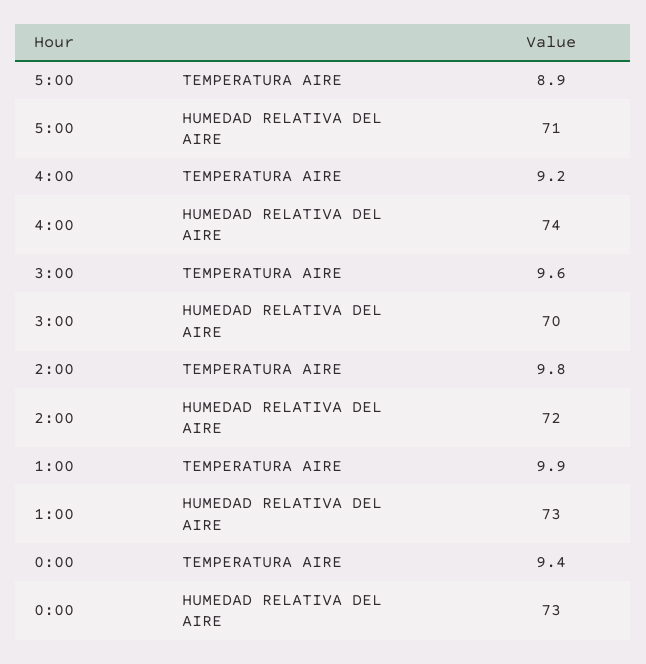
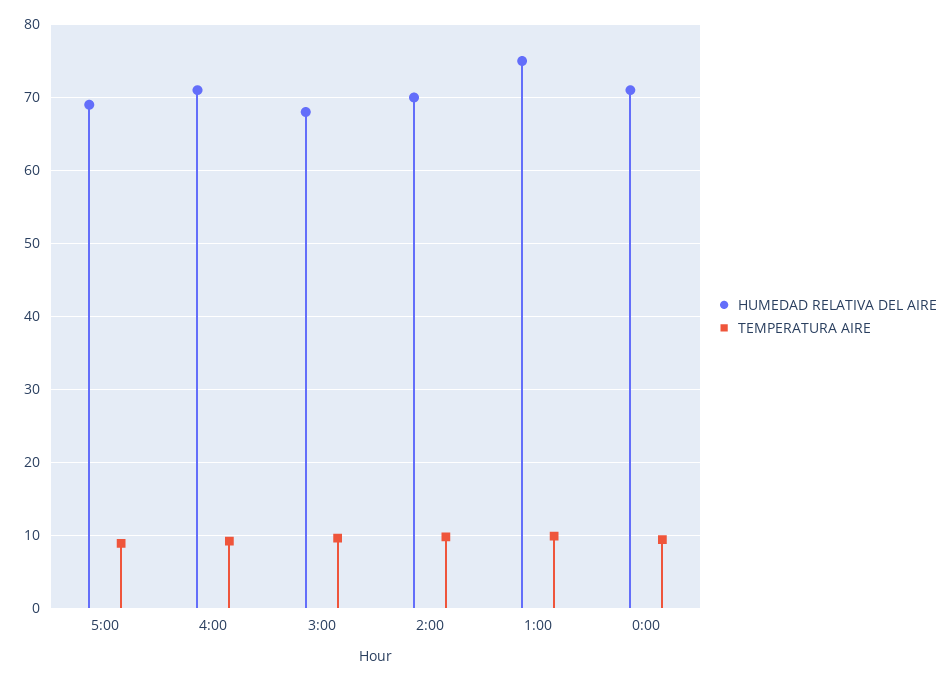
HUMEDAD RELATIVA DEL AIRE, 5:00: 71 -> 69
HUMEDAD RELATIVA DEL AIRE, 4:00: 74 -> 71
HUMEDAD RELATIVA DEL AIRE, 3:00: 70 -> 68
HUMEDAD RELATIVA DEL AIRE, 2:00: 72 -> 70
HUMEDAD RELATIVA DEL AIRE, 1:00: 73 -> 75
HUMEDAD RELATIVA DEL AIRE, 0:00: 73 -> 71

